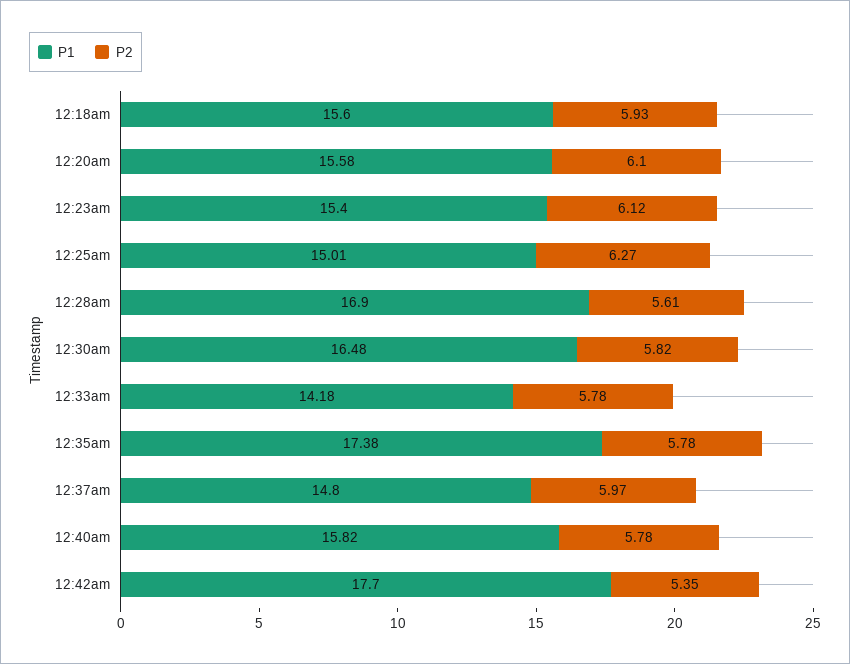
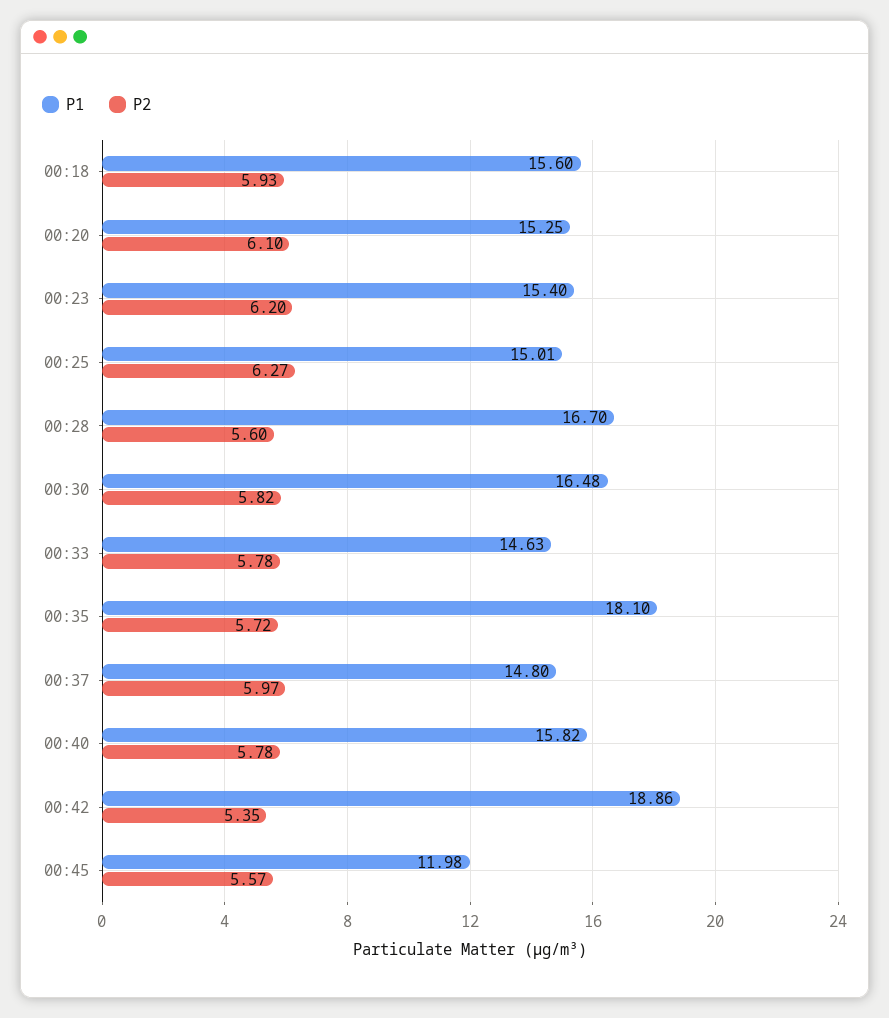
P1, 12:20am: 15.58 -> 15.25
P2, 12:23am: 6.12 -> 6.2
P1, 12:28am: 16.9 -> 16.7
P2, 12:28am: 5.61 -> 5.6
P1, 12:33am: 14.18 -> 14.63
P1, 12:35am: 17.38 -> 18.1
P2, 12:35am: 5.78 -> 5.72
P1, 12:42am: 17.7 -> 18.86
P1, 00:45: none -> 11.98
P2, 00:45: none -> 5.57

